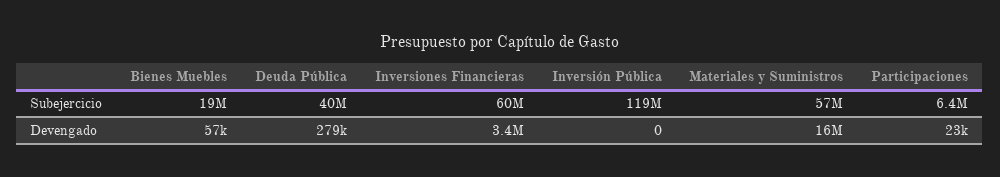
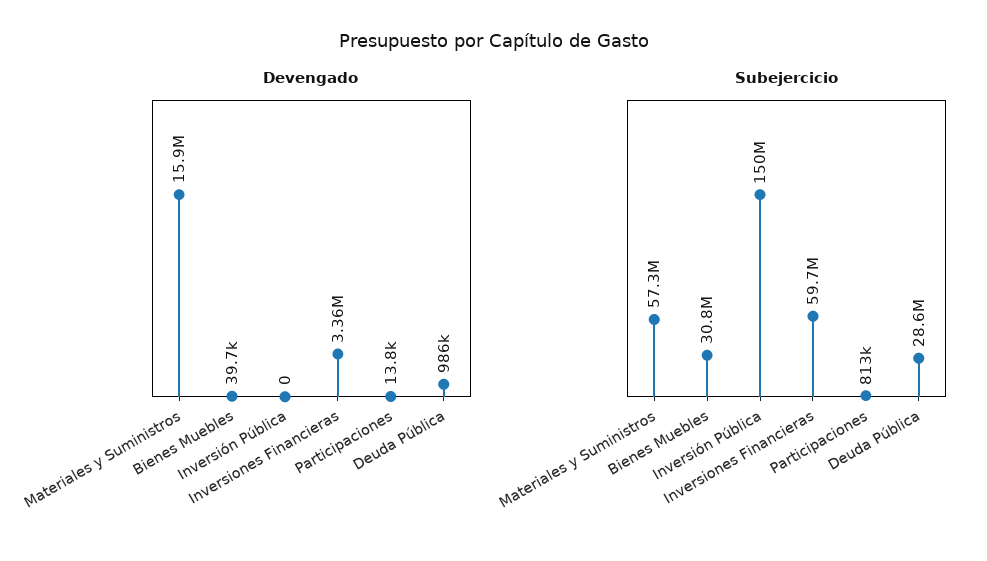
Subejercicio, Bienes Muebles: 19000000 -> 30800000
Subejercicio, Deuda Pública: 40000000 -> 28600000
Subejercicio, Inversión Pública: 119000000 -> 150000000
Subejercicio, Participaciones: 6400000 -> 813000
Devengado, Bienes Muebles: 57000 -> 39700
Devengado, Deuda Pública: 279000 -> 986000
Devengado, Participaciones: 23000 -> 13800

